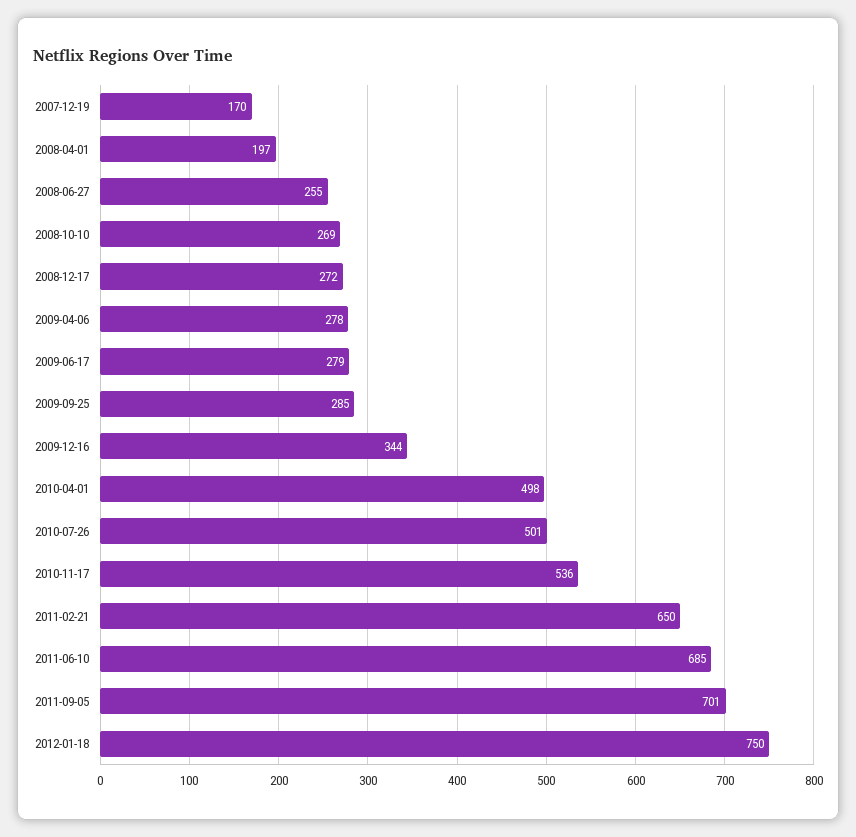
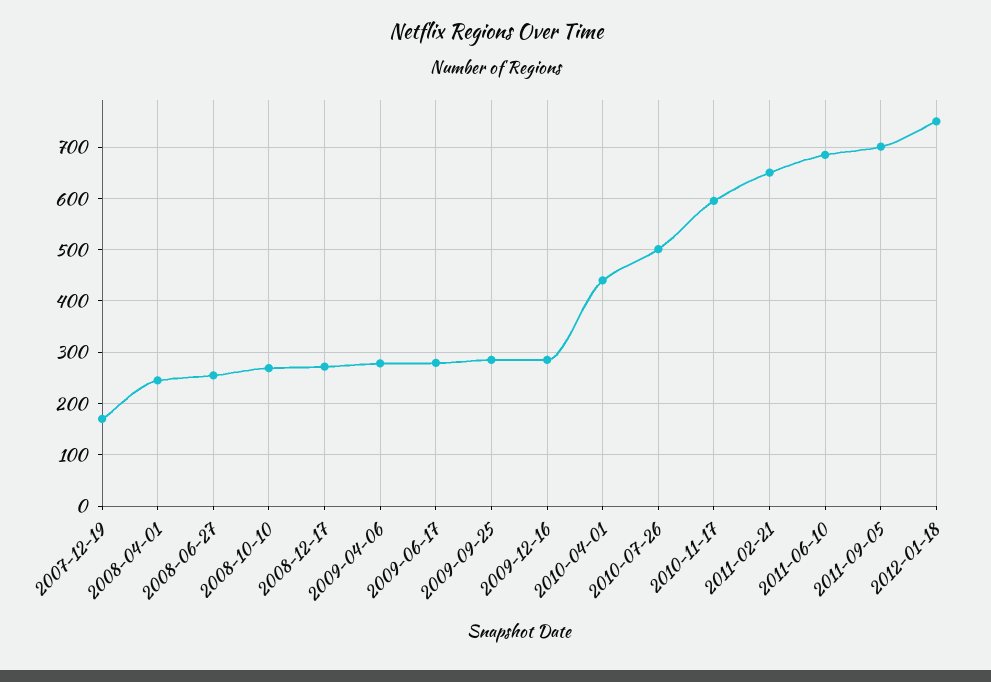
2008-04-01: 197 -> 240
2009-12-16: 344 -> 280
2010-04-01: 498 -> 440
2010-11-17: 536 -> 600

